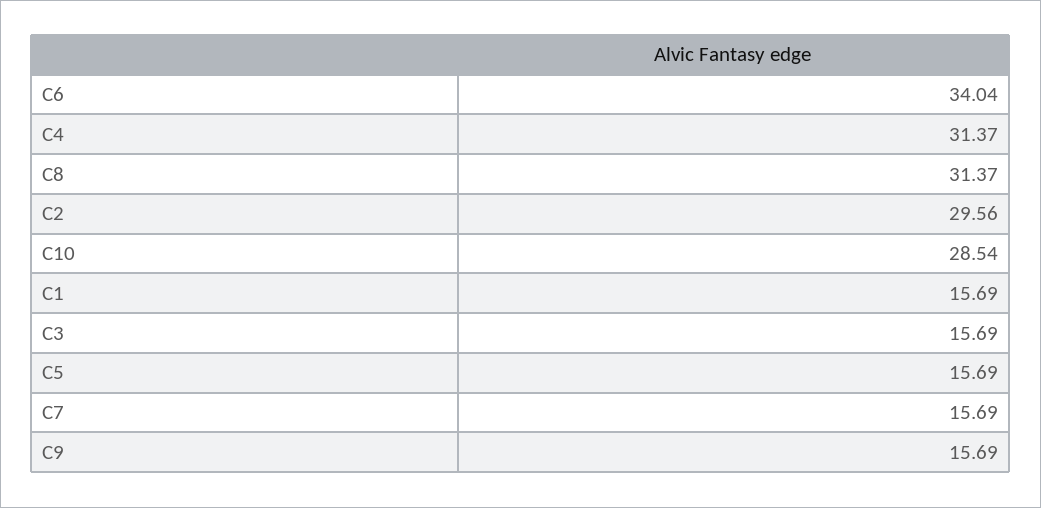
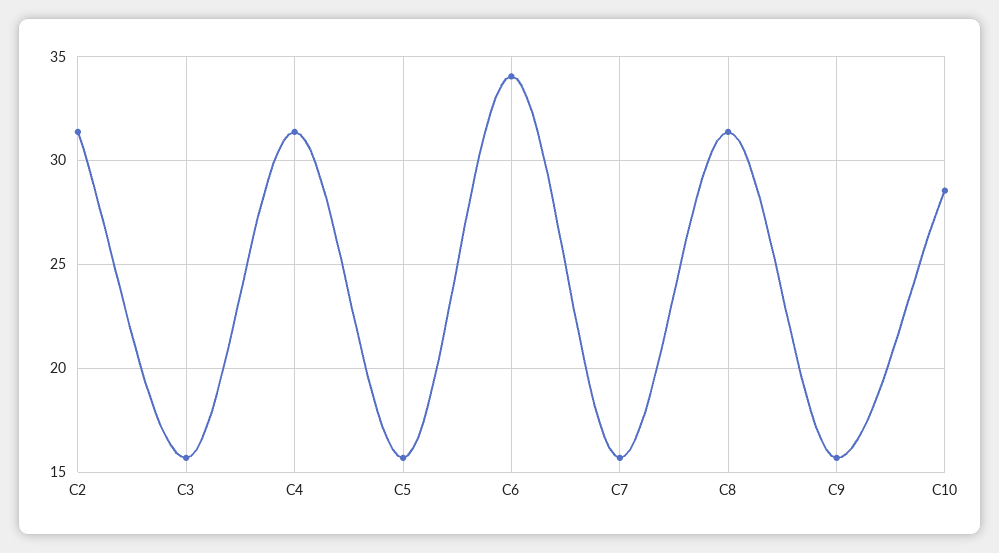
C2: 29.56 -> 31.5
C1: 15.69 -> none

